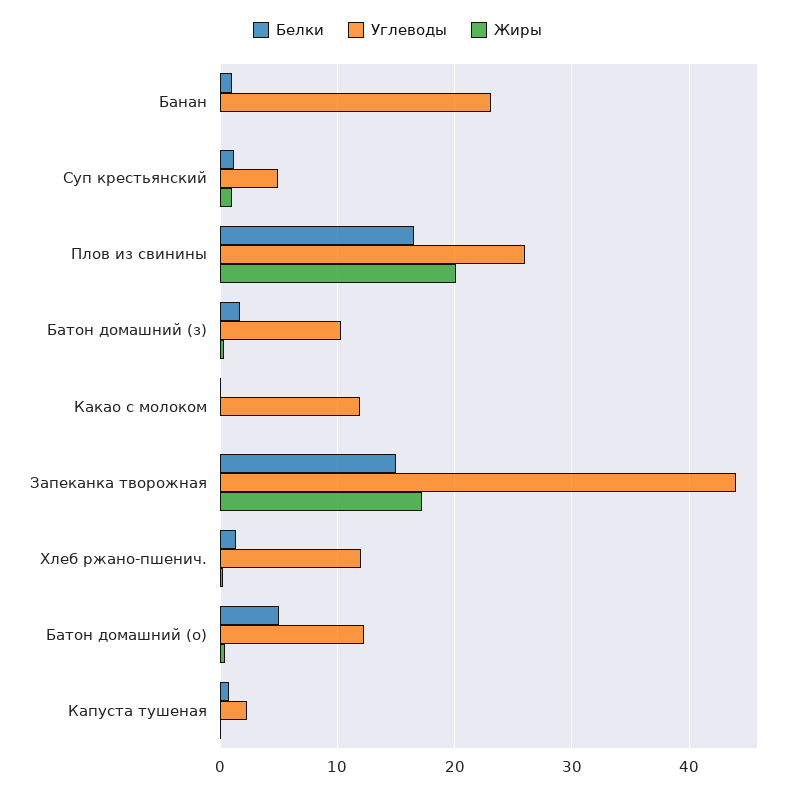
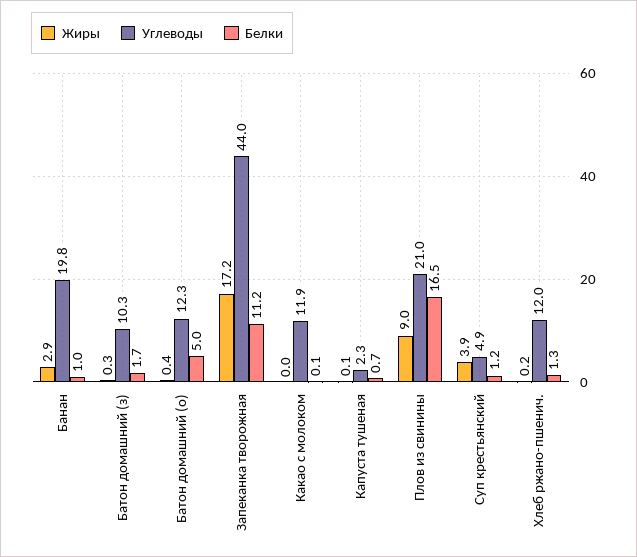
Углеводы, Банан: 23 -> 19.8
Жиры, Банан: 0 -> 2.9
Жиры, Суп крестьянский: 1 -> 3.9
Углеводы, Плов из свинины: 26 -> 21
Жиры, Плов из свинины: 20 -> 9
Белки, Запеканка творожная: 15 -> 11.2

